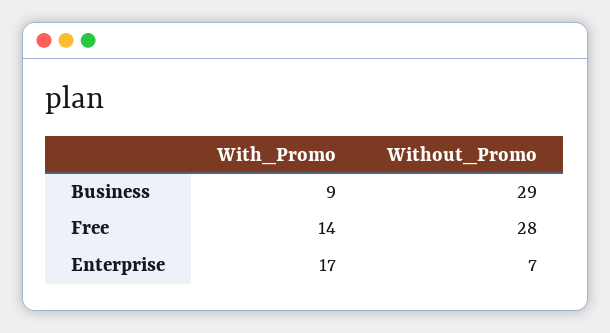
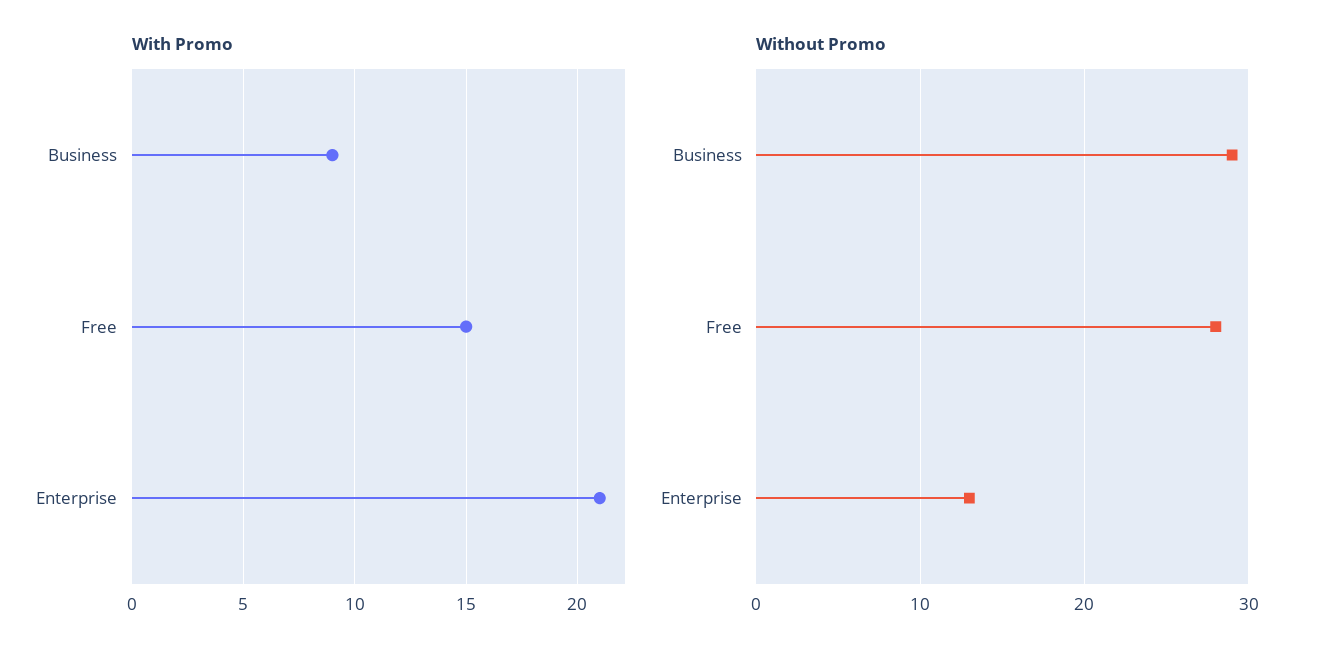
With_Promo, Free: 14 -> 15
With_Promo, Enterprise: 17 -> 21
Without_Promo, Enterprise: 7 -> 13

